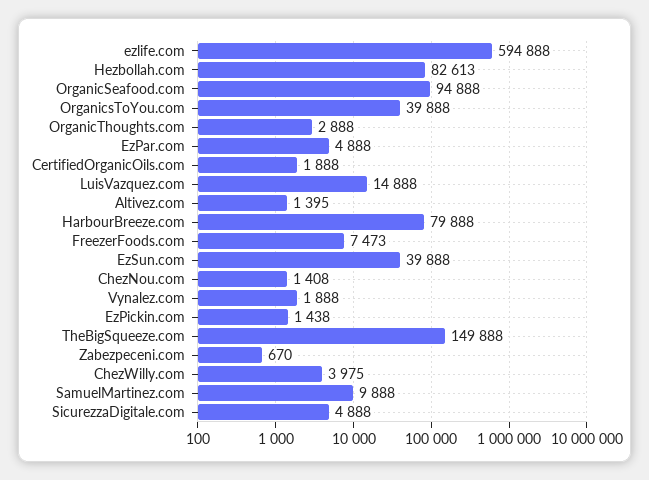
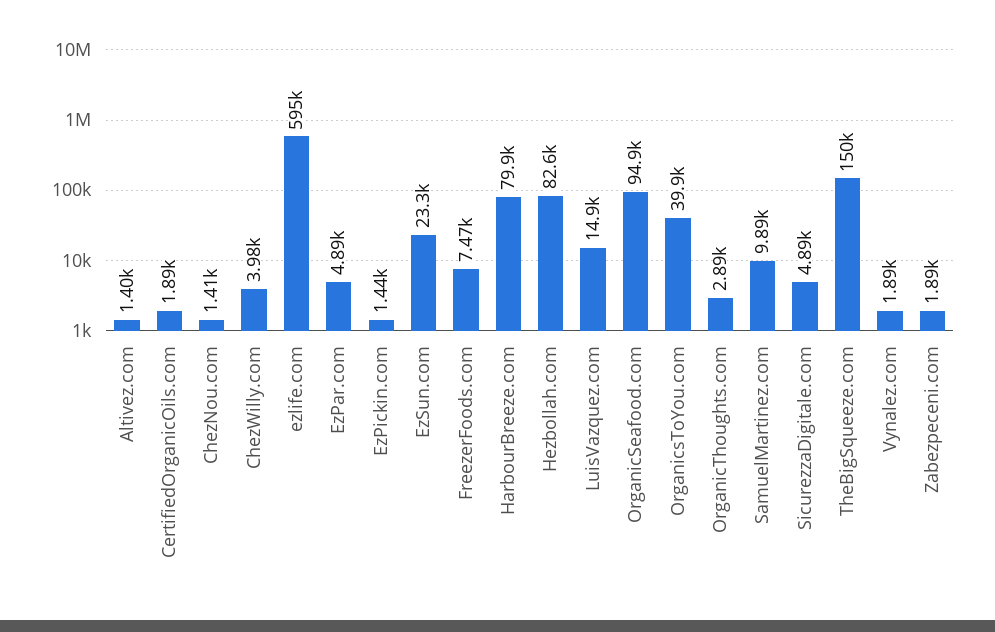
EzSun.com: 39888 -> 23300
Zabezpeceni.com: 670 -> 1890

